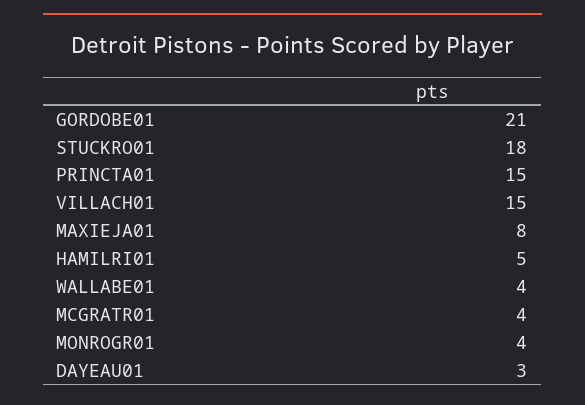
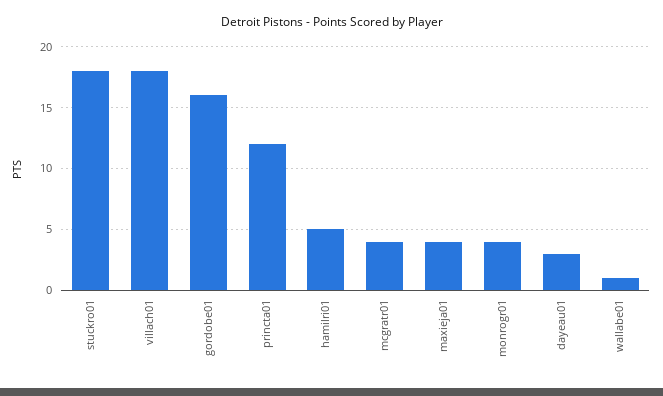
GORDOBE01: 21 -> 16
PRINCTA01: 15 -> 12
VILLACH01: 15 -> 18
MAXIEJA01: 8 -> 4
WALLABE01: 4 -> 1

